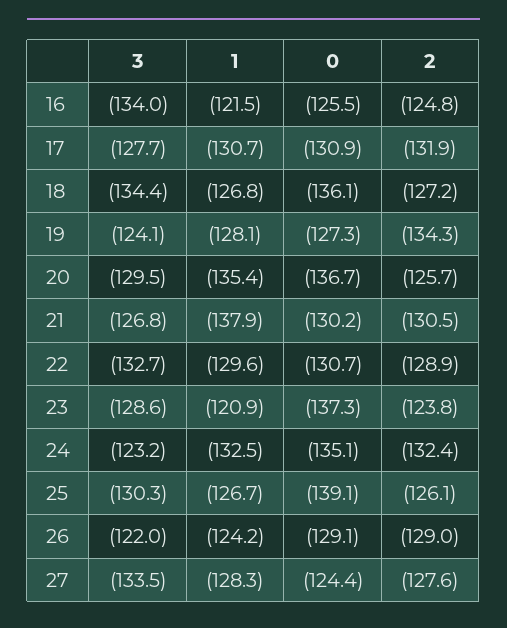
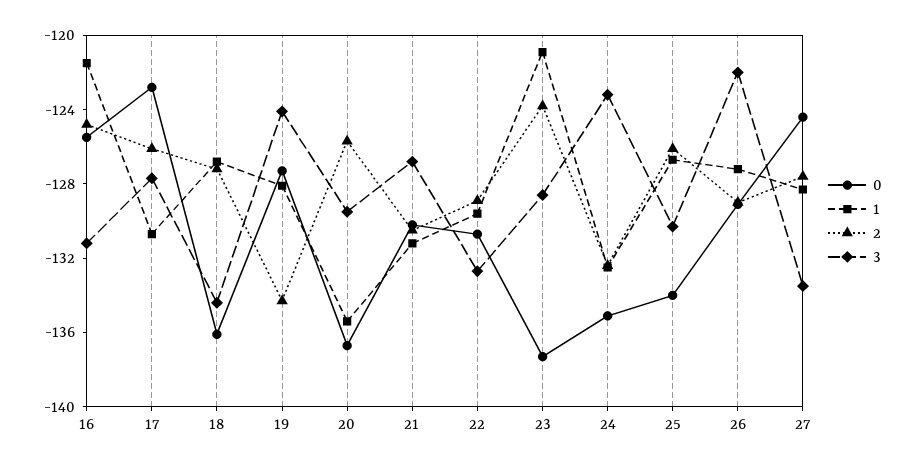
3, 16: -134 -> -131
0, 17: -130.9 -> -123
2, 17: -131.9 -> -126
1, 21: -137.9 -> -131
0, 25: -139.1 -> -134
1, 26: -124.2 -> -127

